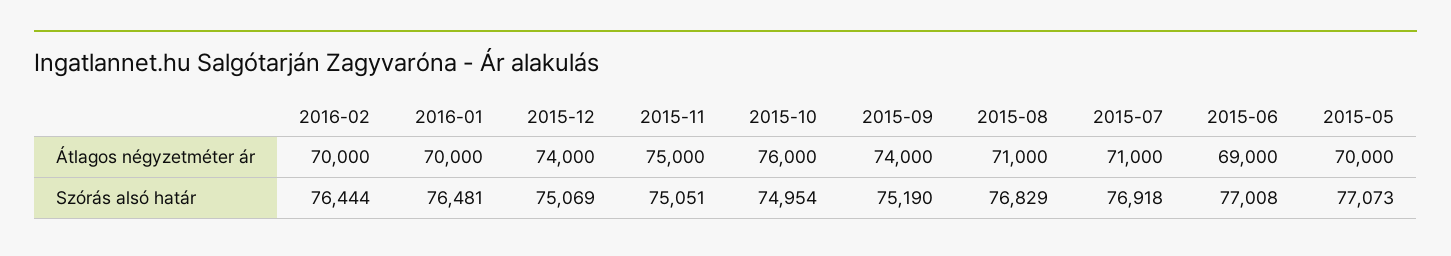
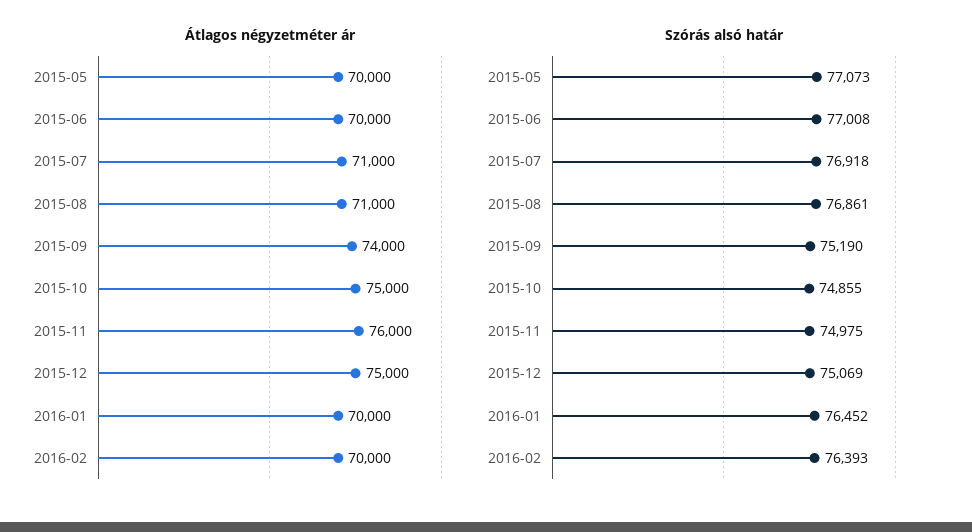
Átlagos négyzetméter ár, 2015-12: 74000 -> 75000
Átlagos négyzetméter ár, 2015-11: 75000 -> 76000
Átlagos négyzetméter ár, 2015-10: 76000 -> 75000
Átlagos négyzetméter ár, 2015-06: 69000 -> 70000
Szórás alsó határ, 2016-02: 76444 -> 76393
Szórás alsó határ, 2016-01: 76481 -> 76452
Szórás alsó határ, 2015-11: 75051 -> 74975
Szórás alsó határ, 2015-10: 74954 -> 74855
Szórás alsó határ, 2015-08: 76829 -> 76861

